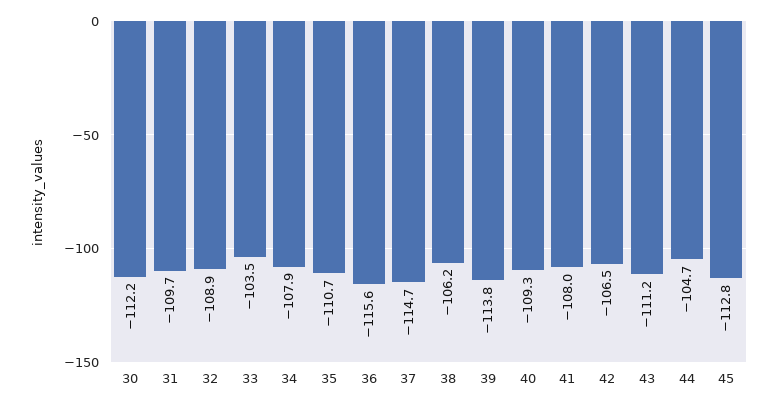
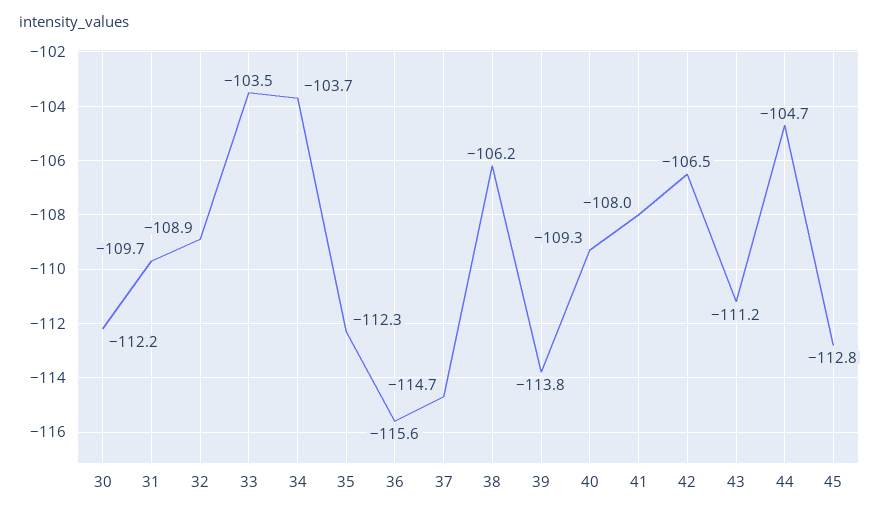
34: -107.9 -> -103.7
35: -110.7 -> -112.3

